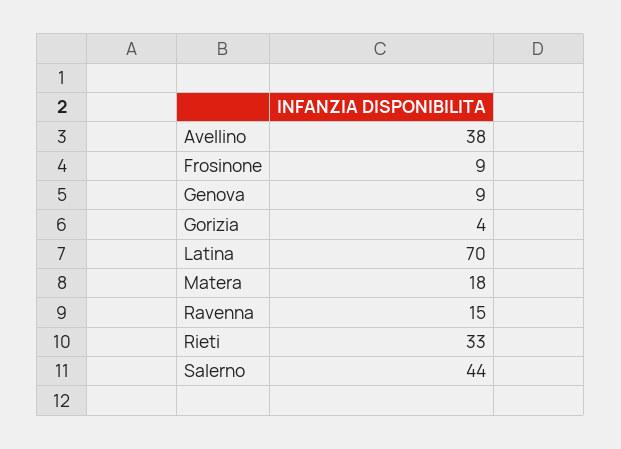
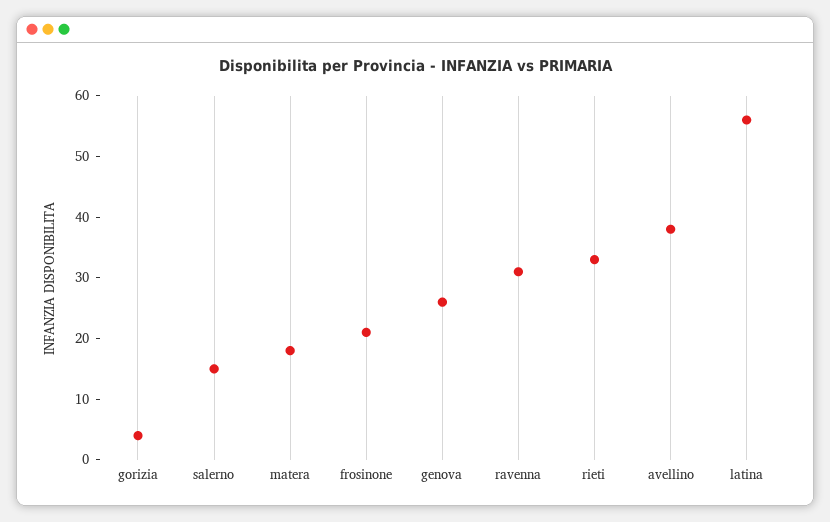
Frosinone: 9 -> 20
Genova: 9 -> 25
Latina: 70 -> 55
Ravenna: 15 -> 30
Salerno: 44 -> 15

